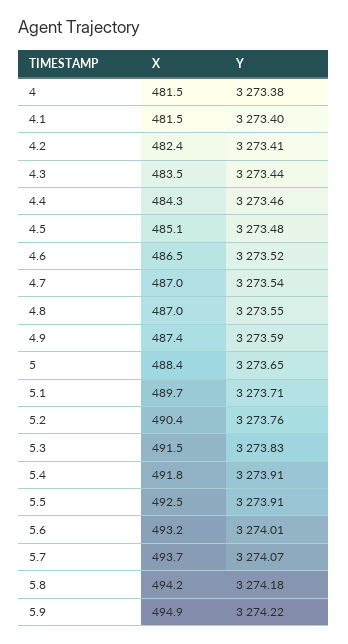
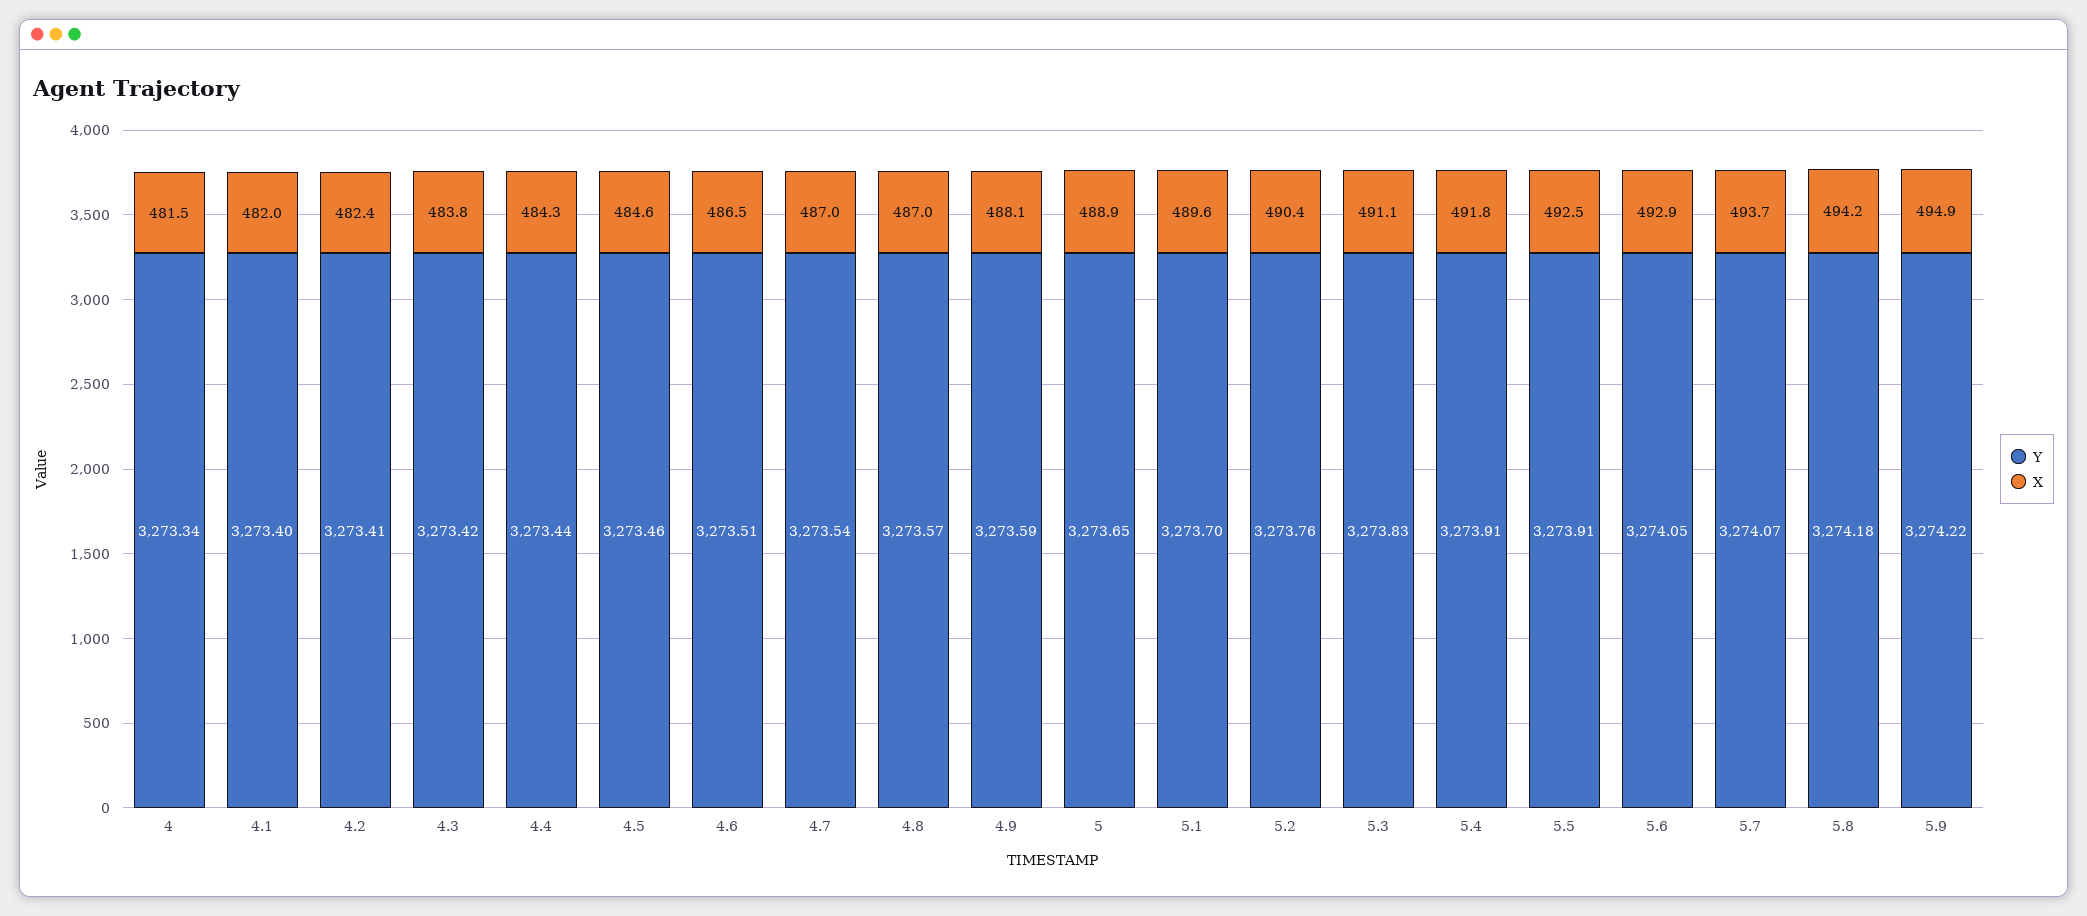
Y, 4: 3273.38 -> 3273.34
X, 4.1: 481.5 -> 482
X, 4.3: 483.5 -> 483.8
Y, 4.3: 3273.44 -> 3273.42
Y, 4.4: 3273.46 -> 3273.44
X, 4.5: 485.1 -> 484.6
Y, 4.5: 3273.48 -> 3273.46
Y, 4.6: 3273.52 -> 3273.51
Y, 4.8: 3273.55 -> 3273.57
X, 4.9: 487.4 -> 488.1
X, 5: 488.4 -> 488.9
X, 5.1: 489.7 -> 489.6
Y, 5.1: 3273.71 -> 3273.7
X, 5.3: 491.5 -> 491.1
X, 5.6: 493.2 -> 492.9
Y, 5.6: 3274.01 -> 3274.05

